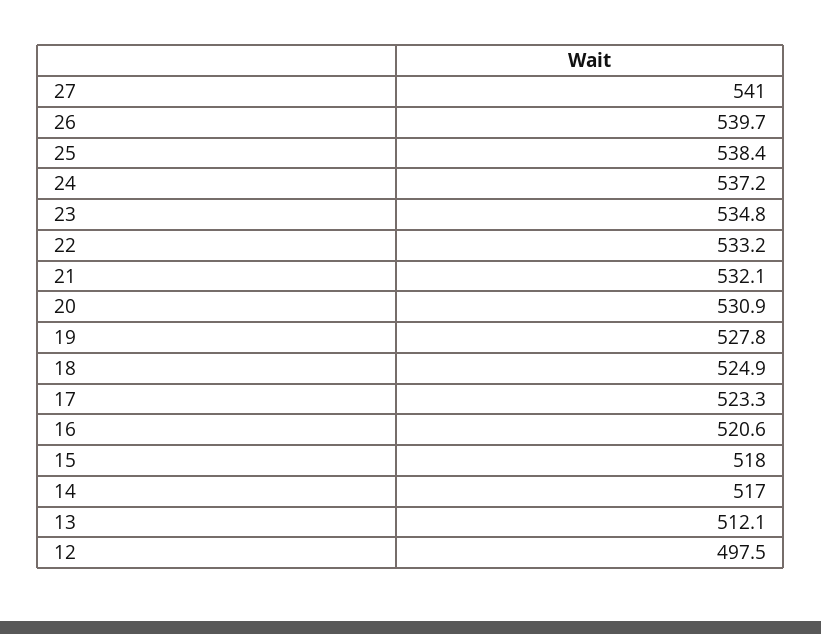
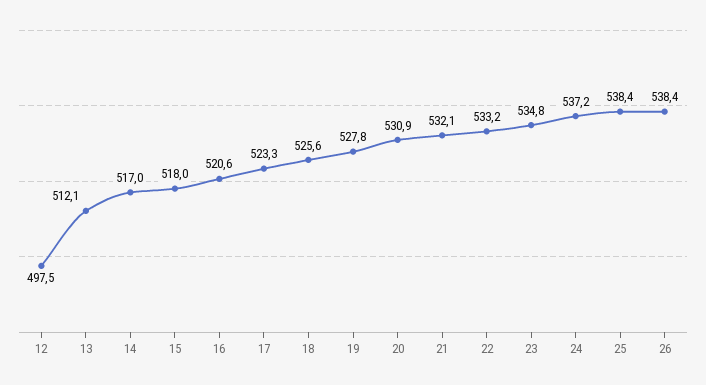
27: 541 -> none
26: 539.7 -> 538.4
18: 524.9 -> 525.6

